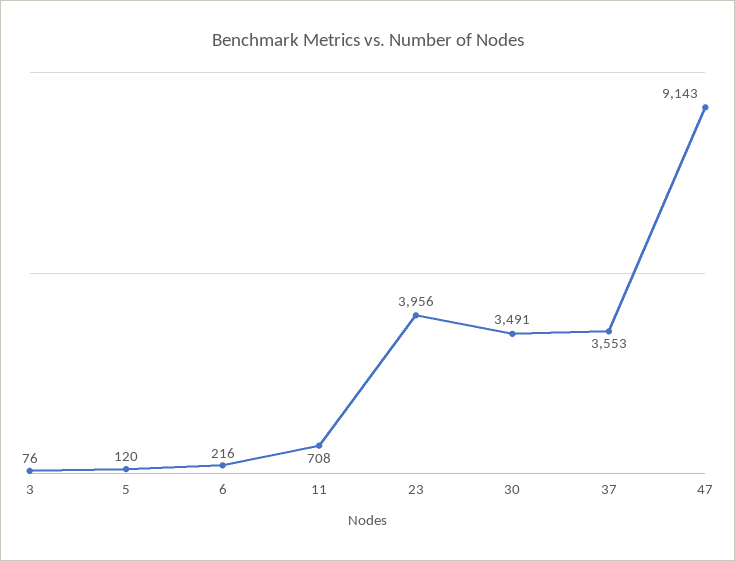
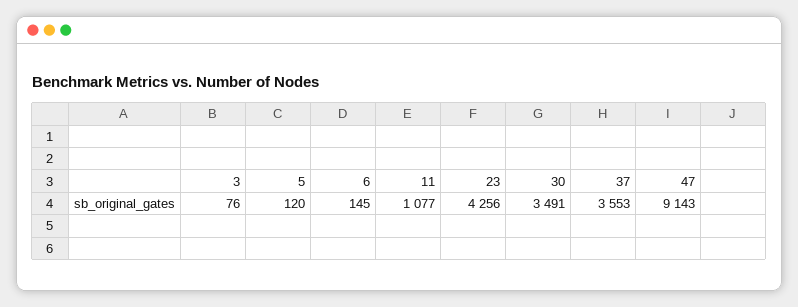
6: 216 -> 145
11: 708 -> 1077
23: 3956 -> 4256

